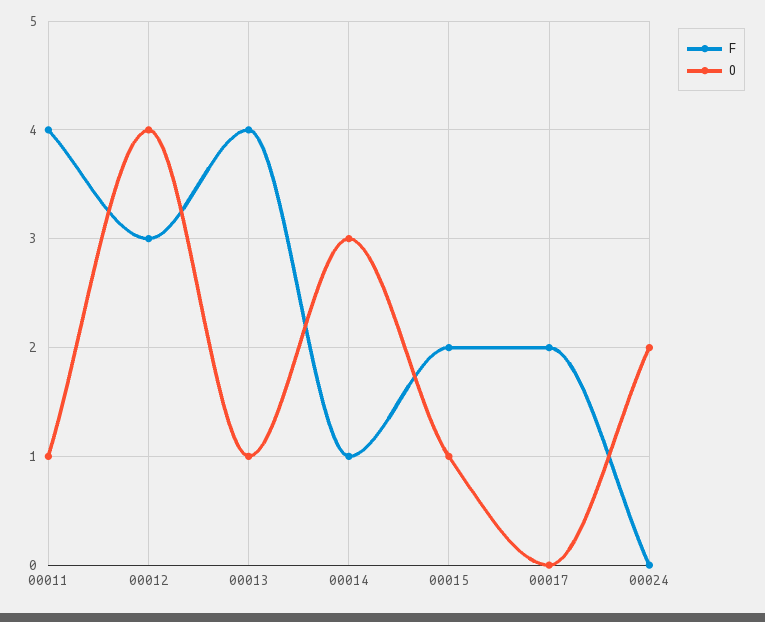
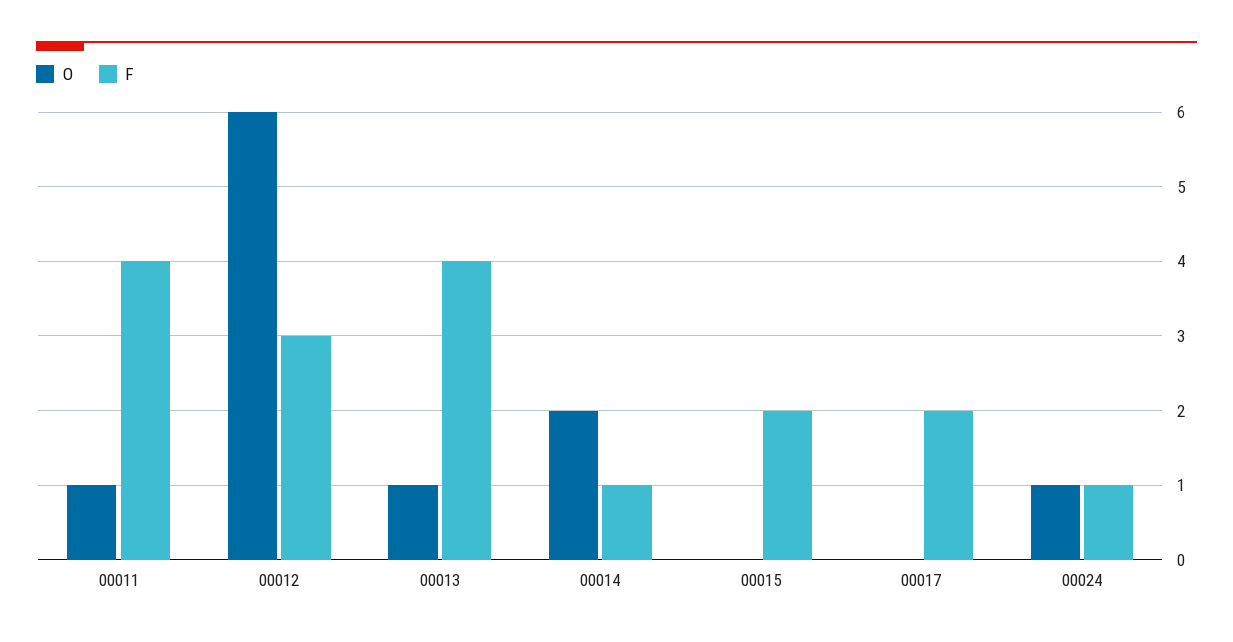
O, 00012: 4 -> 6
O, 00014: 3 -> 2
O, 00015: 1 -> 0
F, 00024: 0 -> 1
O, 00024: 2 -> 1

